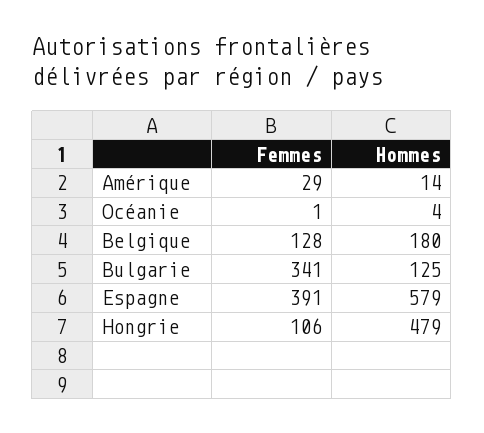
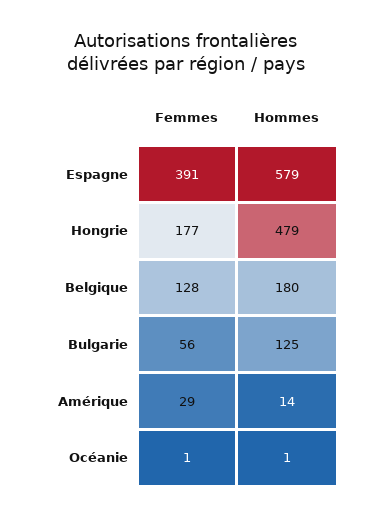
Hommes, Océanie: 4 -> 1
Femmes, Bulgarie: 341 -> 56
Femmes, Hongrie: 106 -> 177

